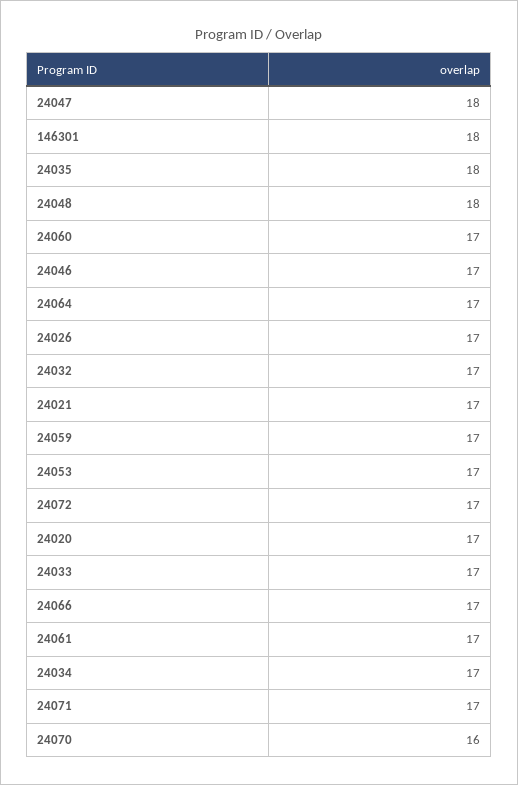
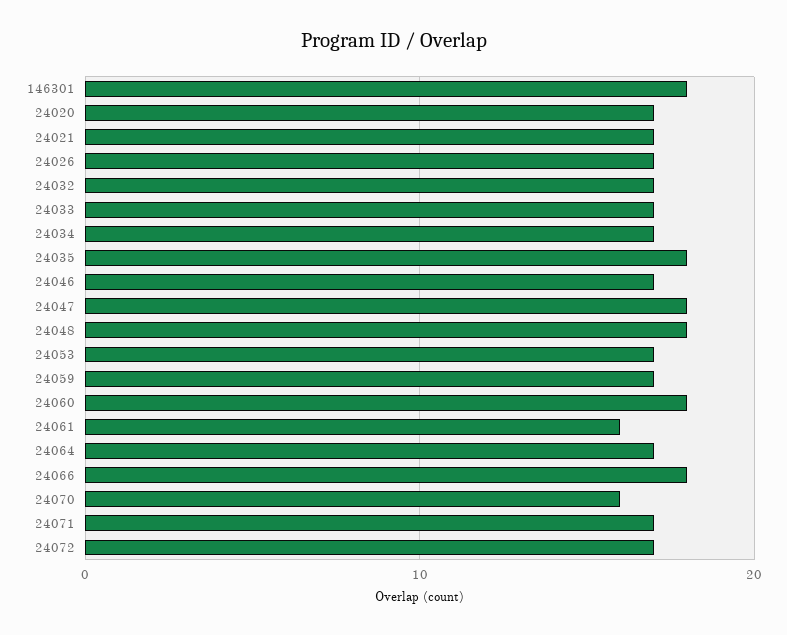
24060: 17 -> 18
24066: 17 -> 18
24061: 17 -> 16

